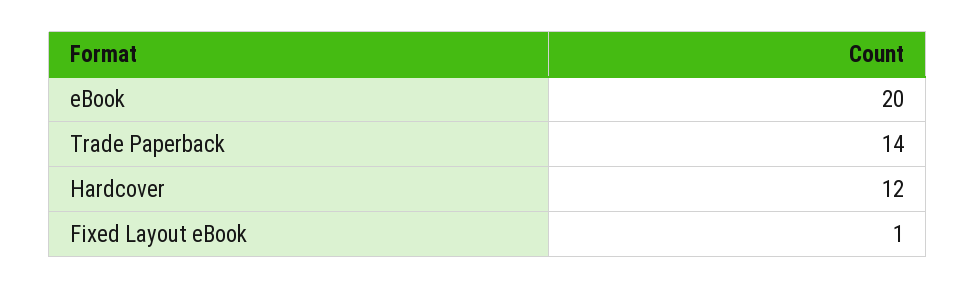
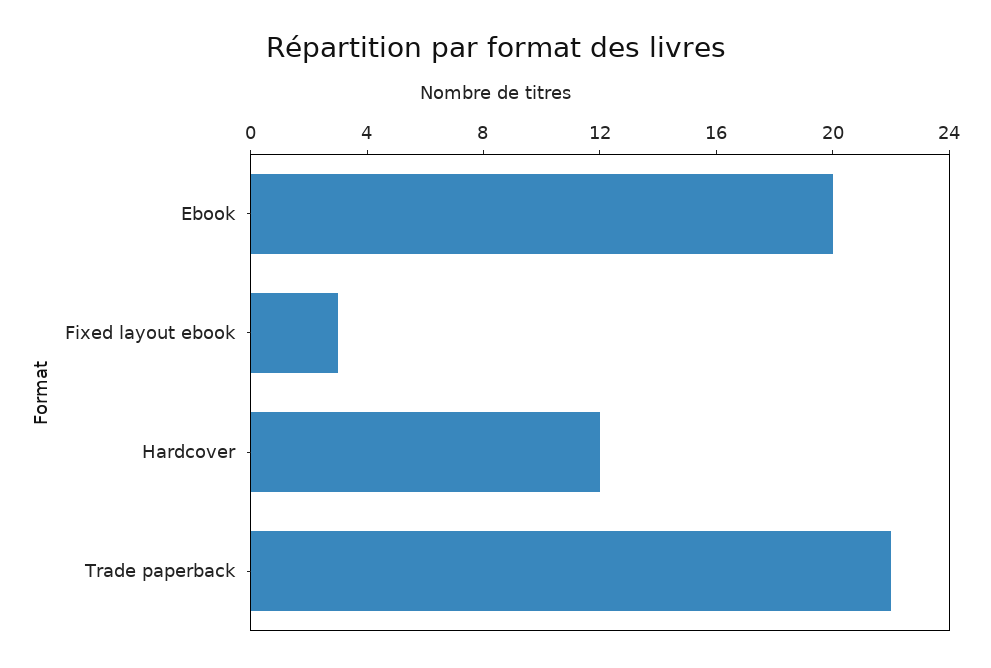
Trade Paperback: 14 -> 22
Fixed Layout eBook: 1 -> 3

